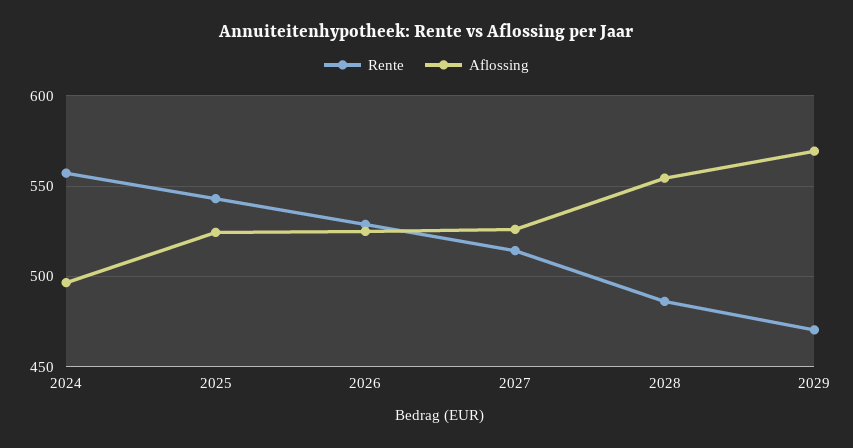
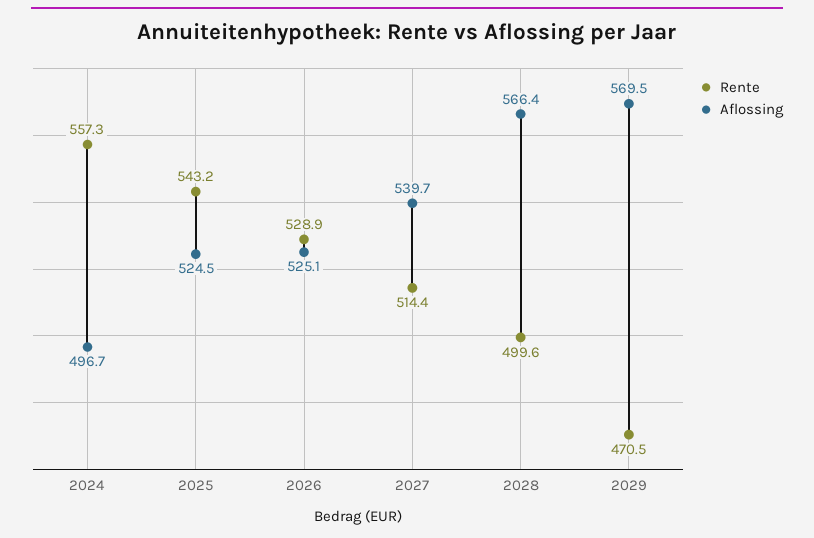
Aflossing, 2027: 525 -> 539.7
Rente, 2028: 485 -> 499.6
Aflossing, 2028: 555 -> 566.4

